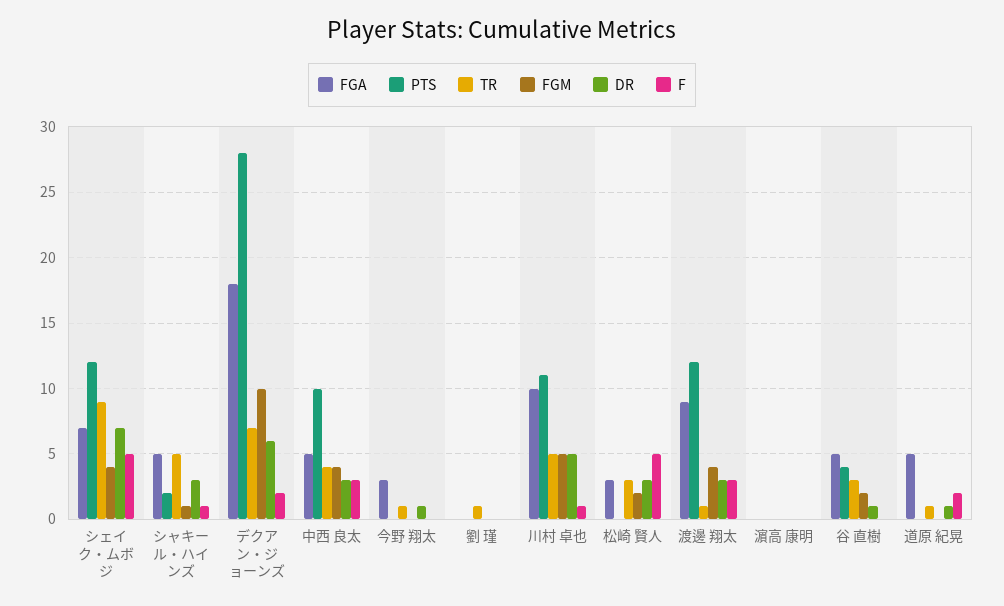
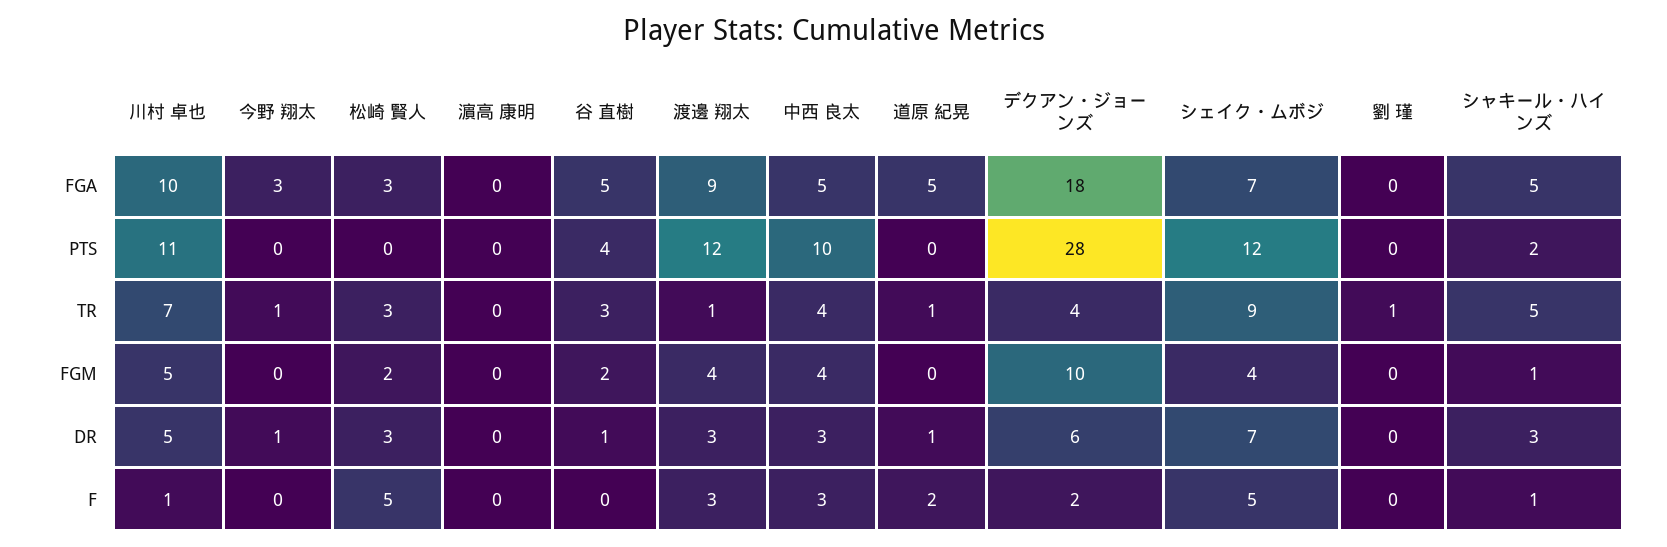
TR, デクアン・ジョーンズ: 7 -> 4
TR, 川村 卓也: 5 -> 7

